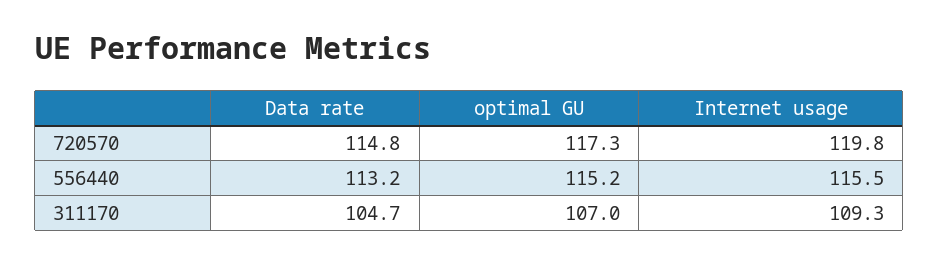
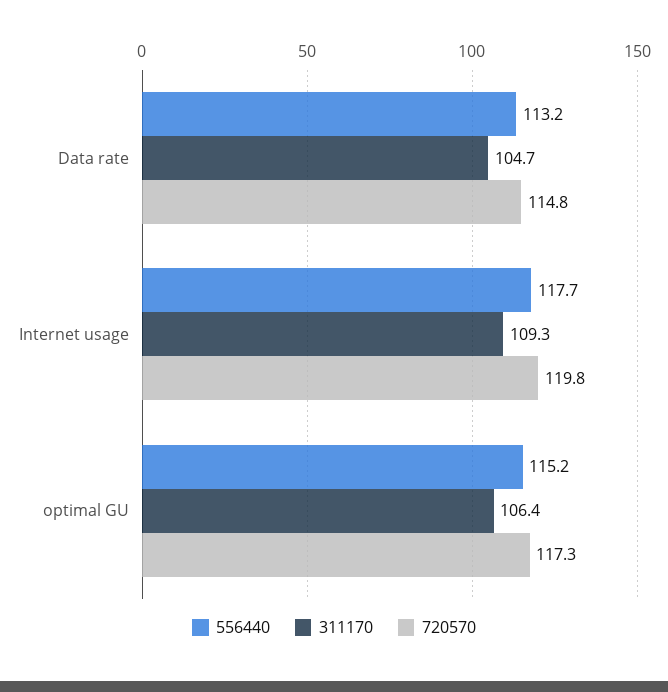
556440, Internet usage: 115.5 -> 117.7
311170, optimal GU: 107 -> 106.4

